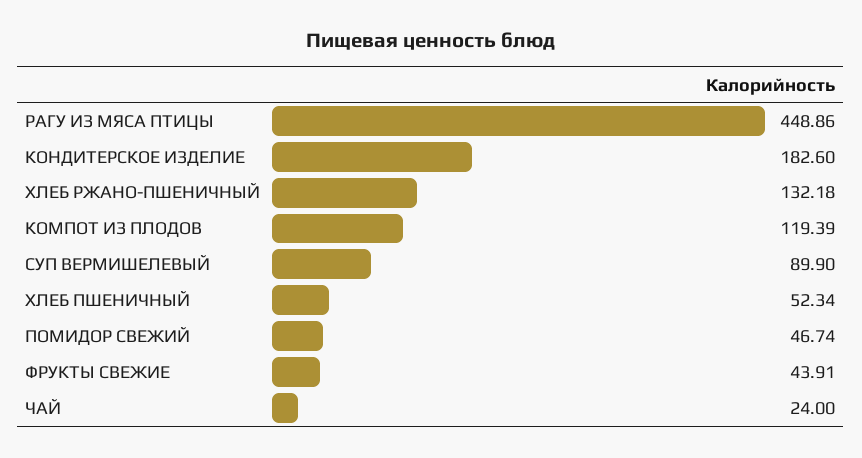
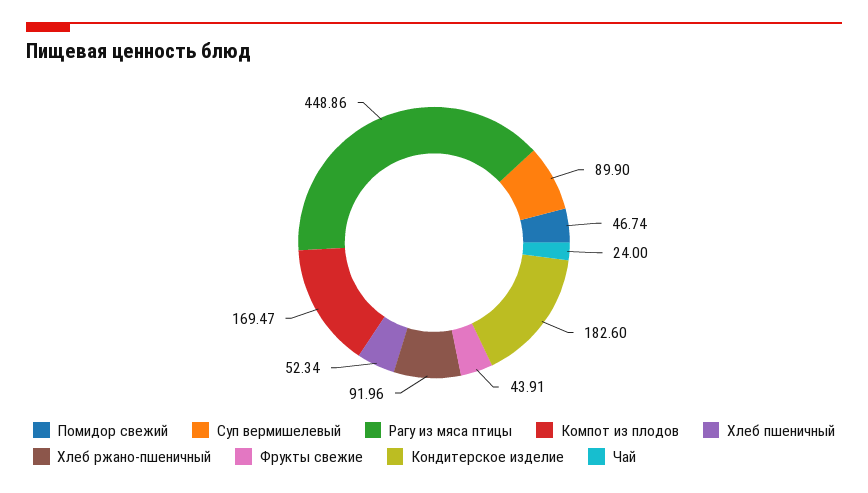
ХЛЕБ РЖАНО-ПШЕНИЧНЫЙ: 132.18 -> 91.96
КОМПОТ ИЗ ПЛОДОВ: 119.39 -> 169.47

